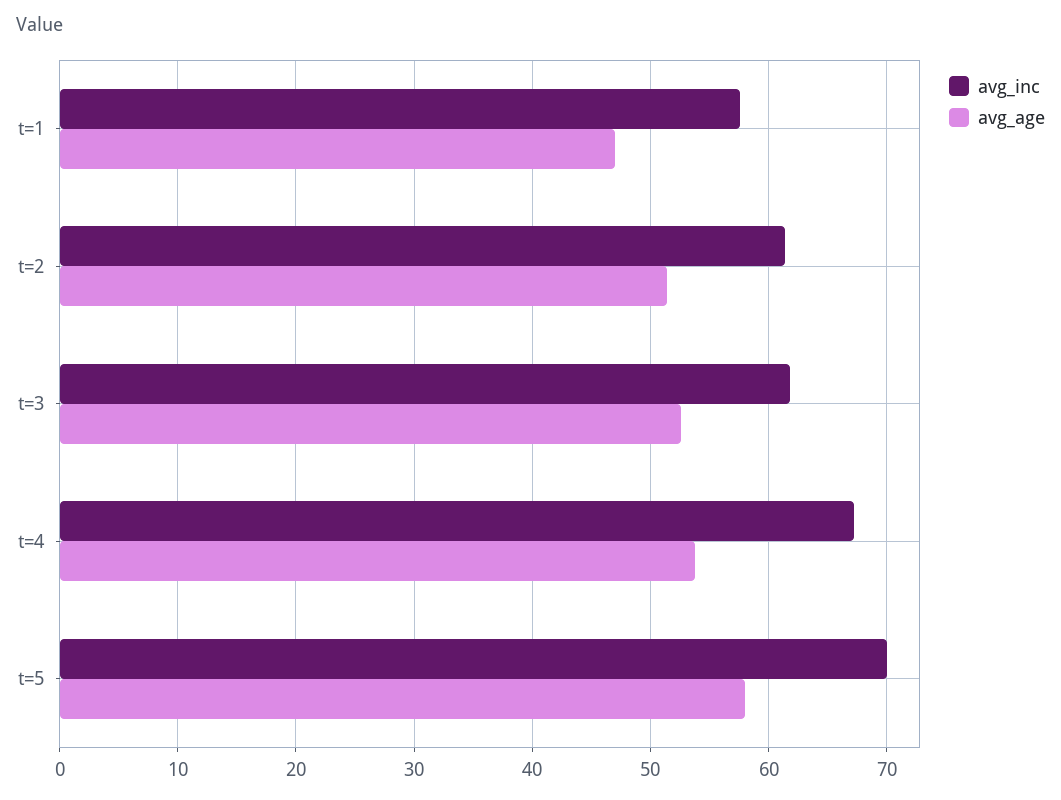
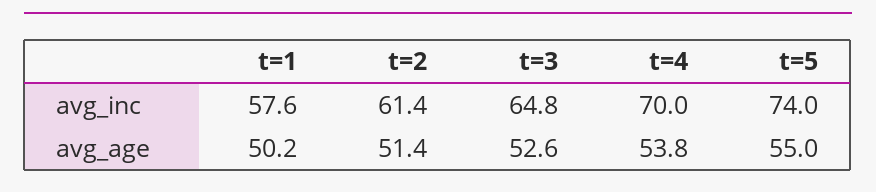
avg_age, t=1: 47 -> 50.2
avg_inc, t=3: 62 -> 64.8
avg_inc, t=4: 67 -> 70
avg_inc, t=5: 70 -> 74
avg_age, t=5: 58 -> 55

